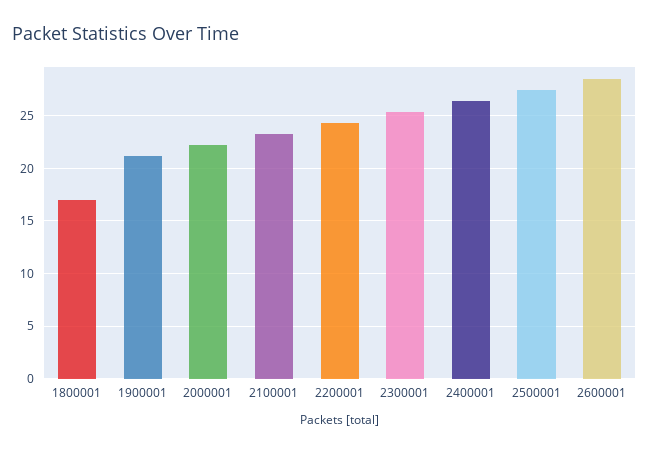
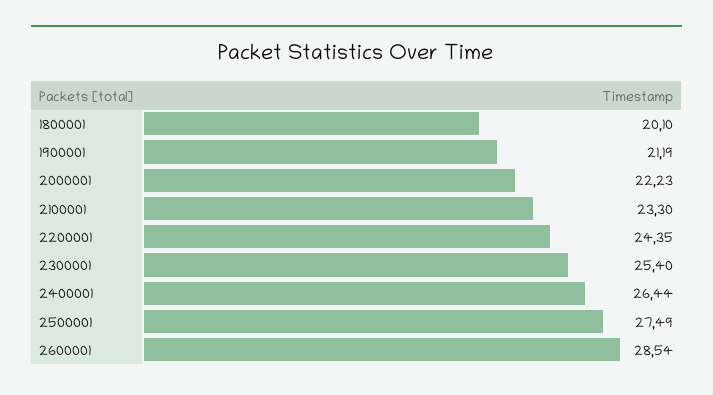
1800001: 17 -> 20.1

